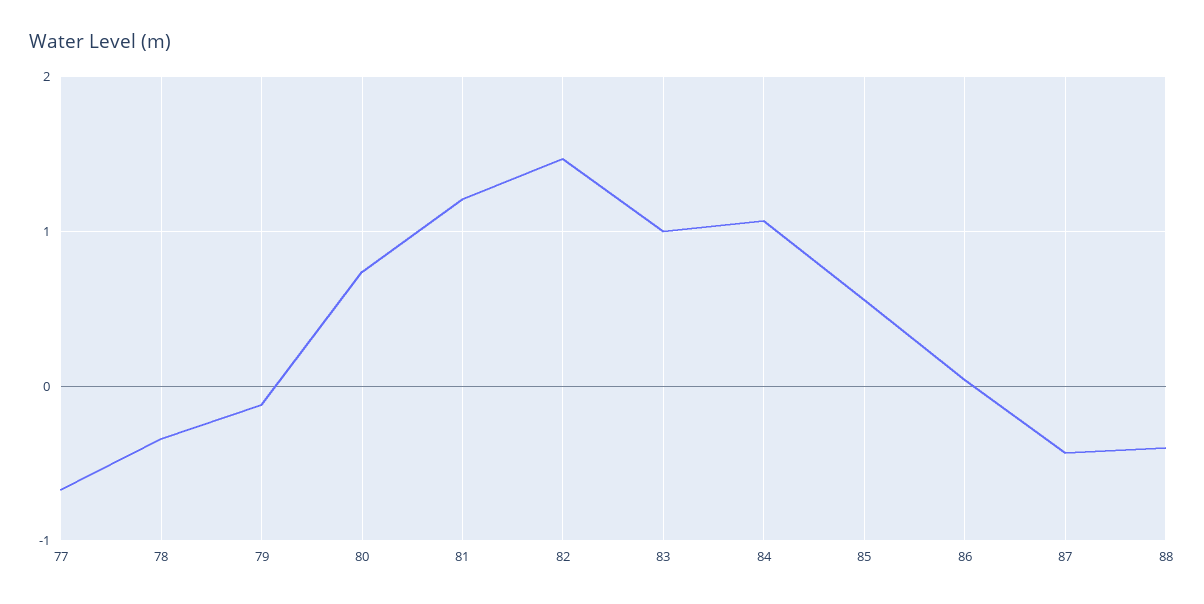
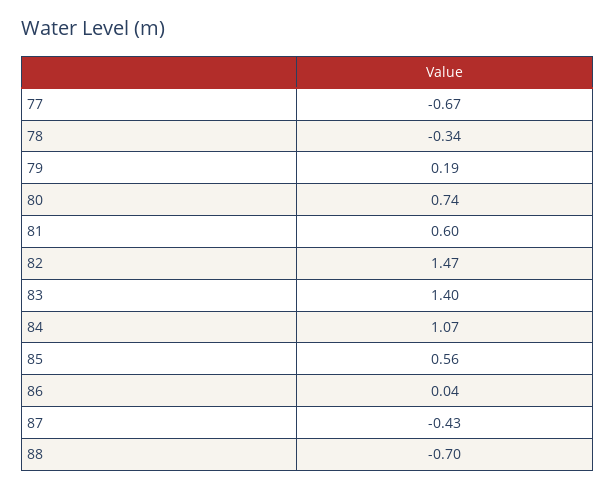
79: -0.1 -> 0.19
81: 1.2 -> 0.6
83: 1 -> 1.4
88: -0.4 -> -0.7

